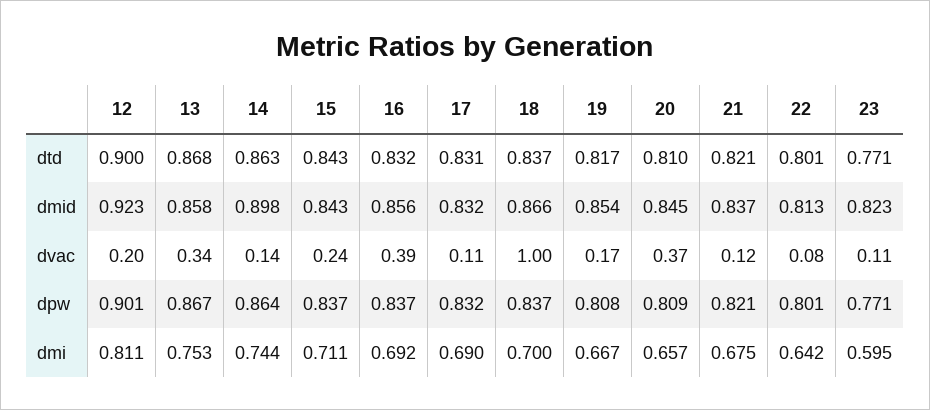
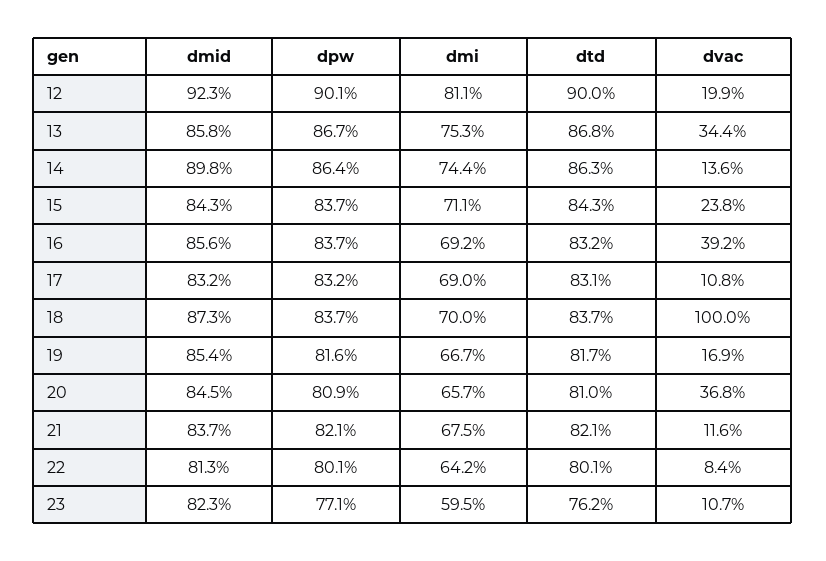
23, dtd: 0.771 -> 0.762
18, dmid: 0.866 -> 0.873
19, dpw: 0.808 -> 0.816

